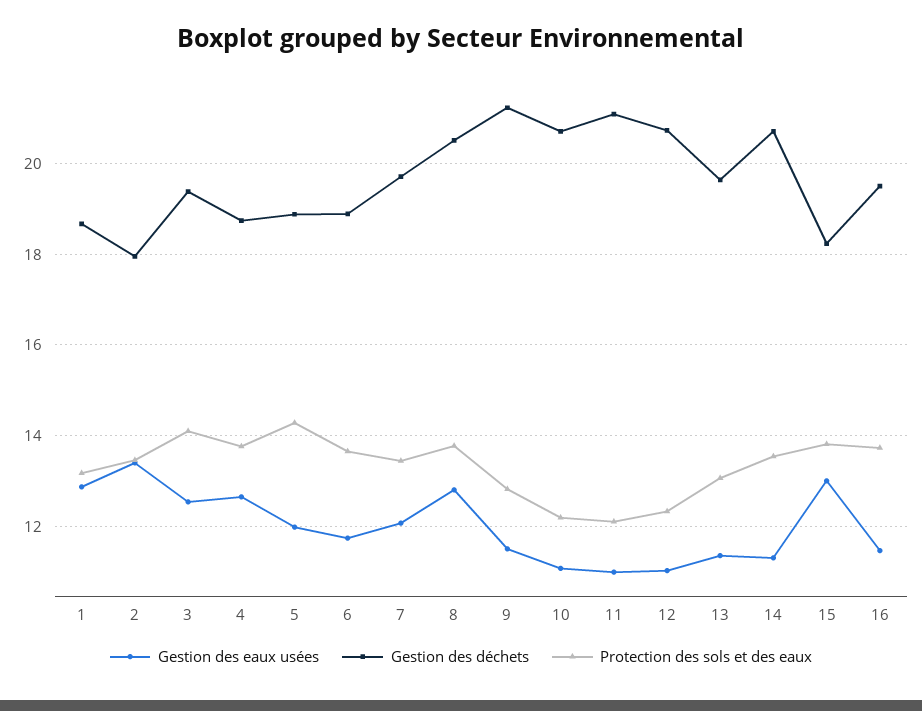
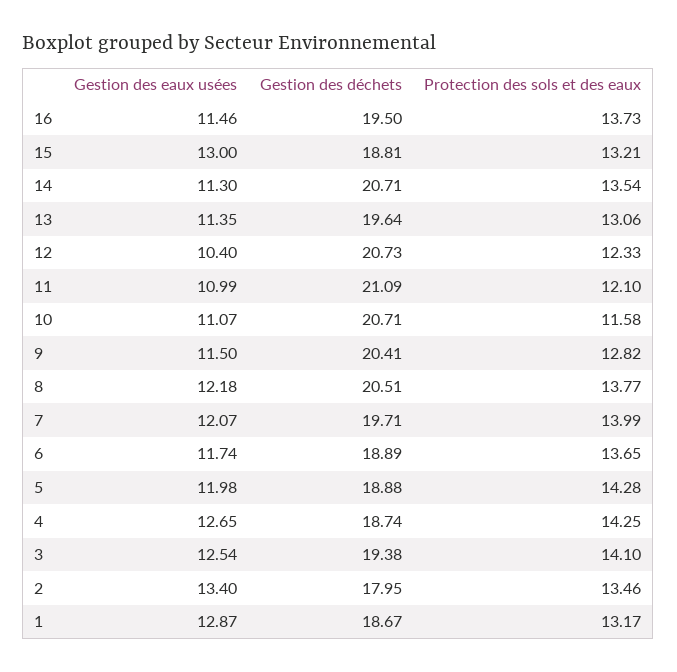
Protection des sols et des eaux, 4: 13.8 -> 14.25
Protection des sols et des eaux, 7: 13.4 -> 13.99
Gestion des eaux usées, 8: 12.8 -> 12.18
Gestion des déchets, 9: 21.2 -> 20.41
Protection des sols et des eaux, 10: 12.2 -> 11.58
Gestion des eaux usées, 12: 11 -> 10.4
Gestion des déchets, 15: 18.2 -> 18.81
Protection des sols et des eaux, 15: 13.8 -> 13.21

